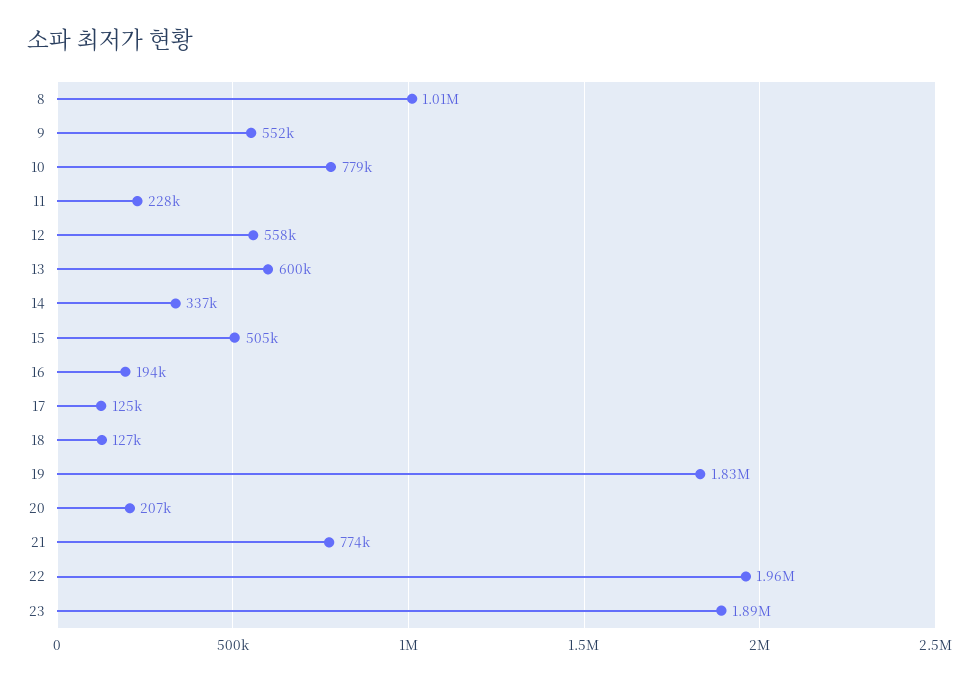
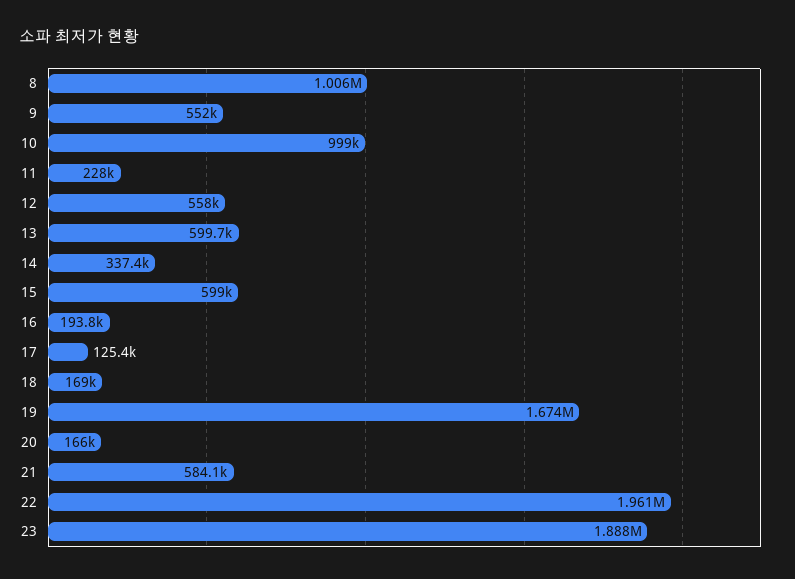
10: 779000 -> 999000
15: 505000 -> 599000
18: 127000 -> 169000
19: 1830000 -> 1674000
20: 207000 -> 166000
21: 774000 -> 584100

